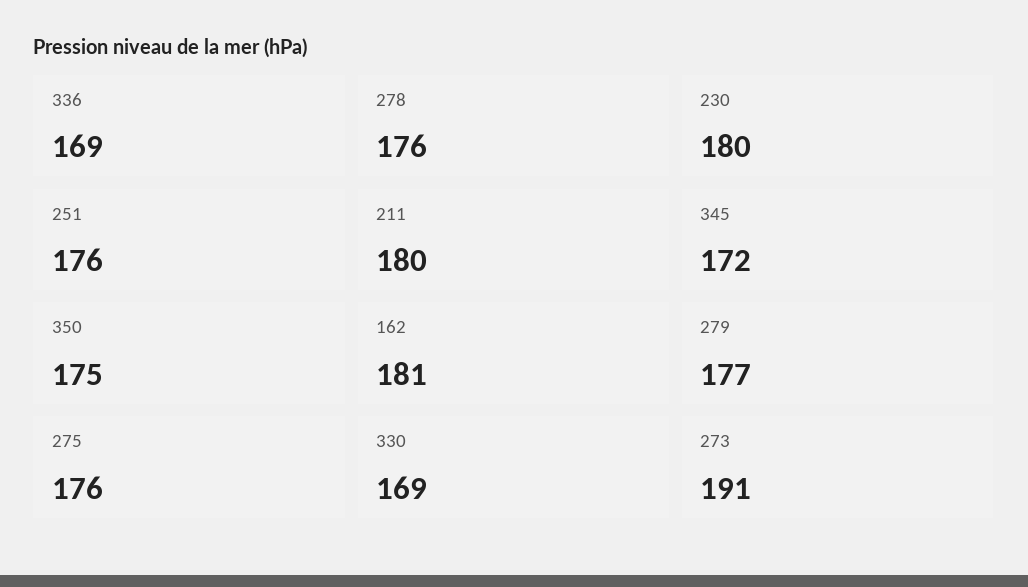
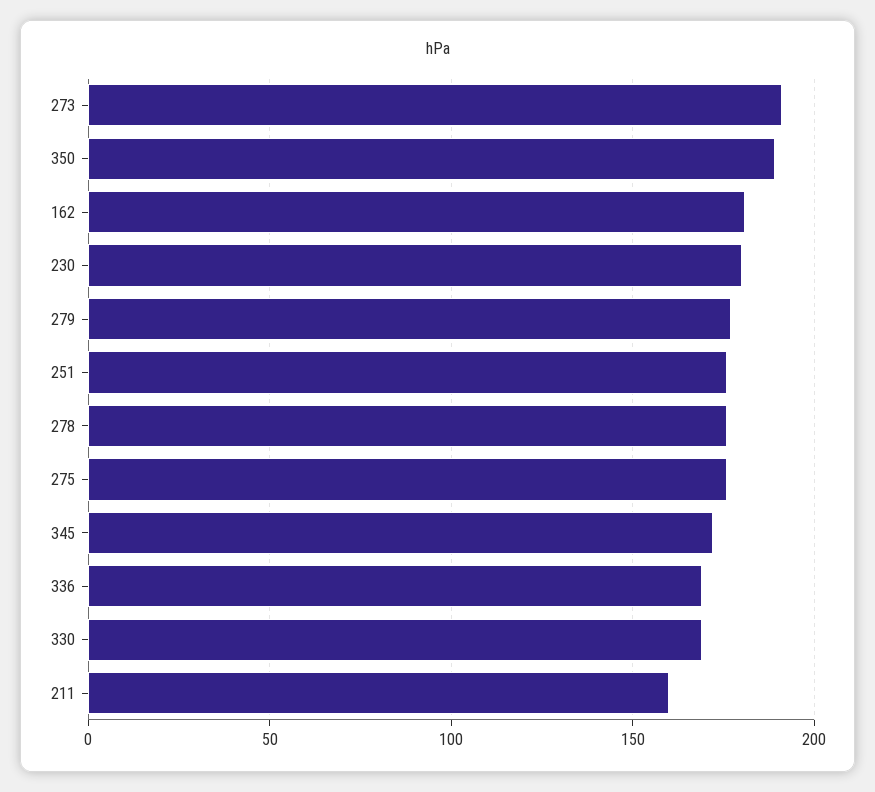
211: 180 -> 160
350: 175 -> 190

